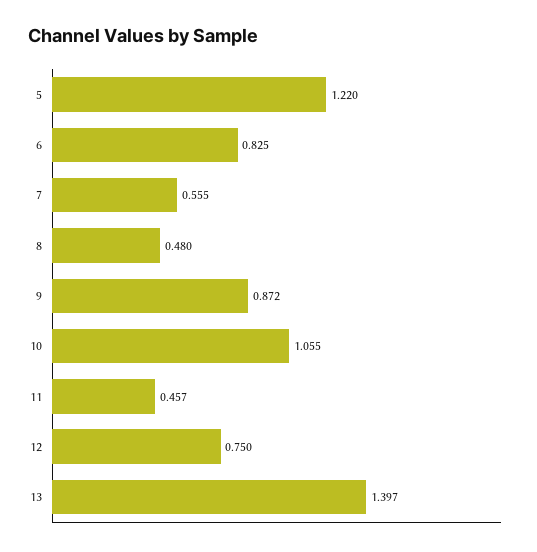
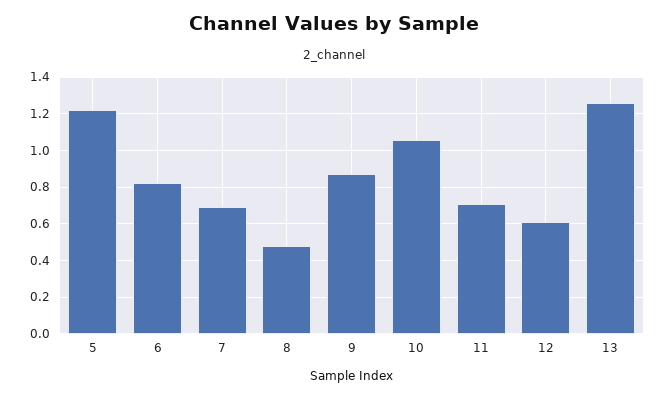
7: 0.555 -> 0.7
11: 0.457 -> 0.7
12: 0.75 -> 0.6
13: 1.397 -> 1.25

